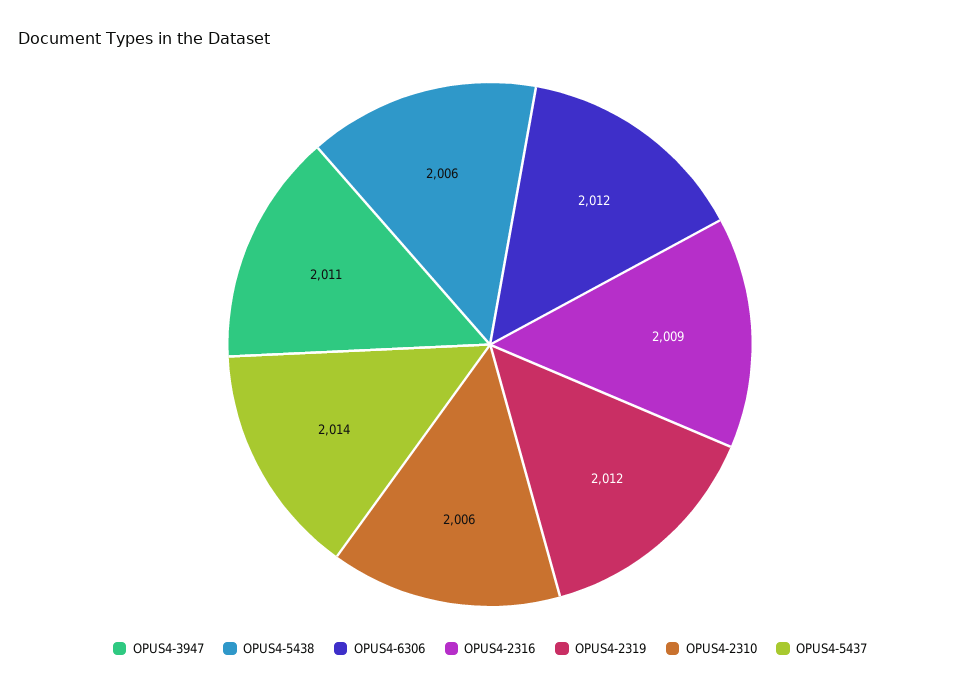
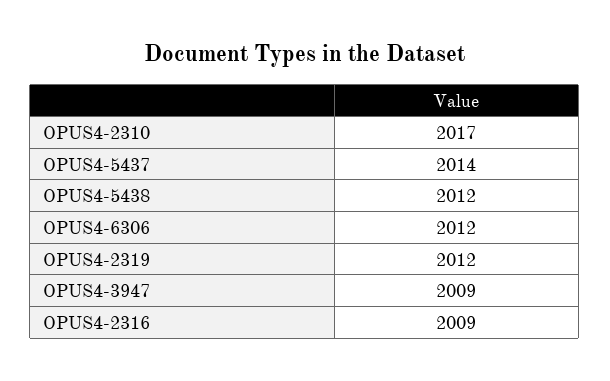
OPUS4-3947: 2011 -> 2009
OPUS4-5438: 2006 -> 2012
OPUS4-2310: 2006 -> 2017

